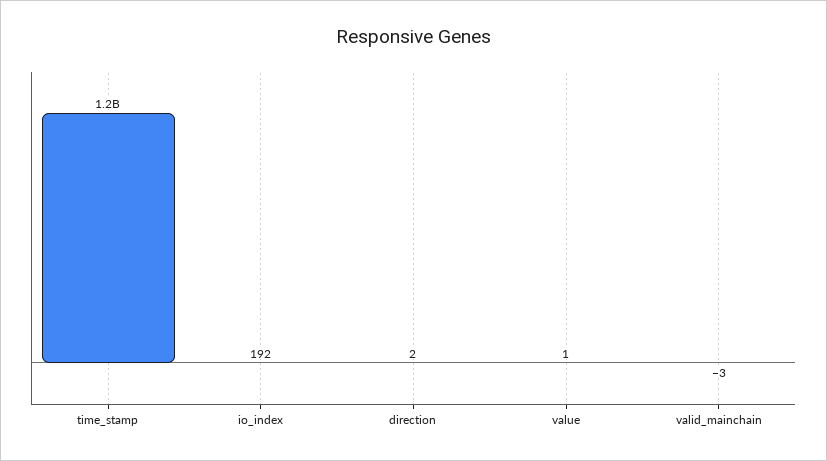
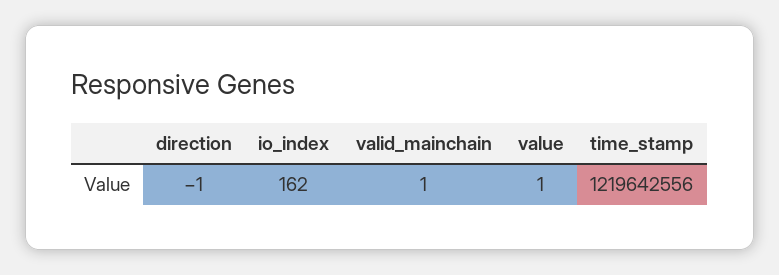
io_index: 192 -> 162
direction: 2 -> -1
valid_mainchain: -3 -> 1

